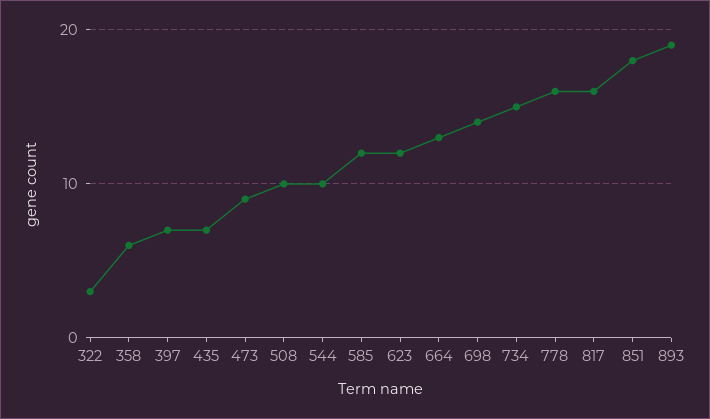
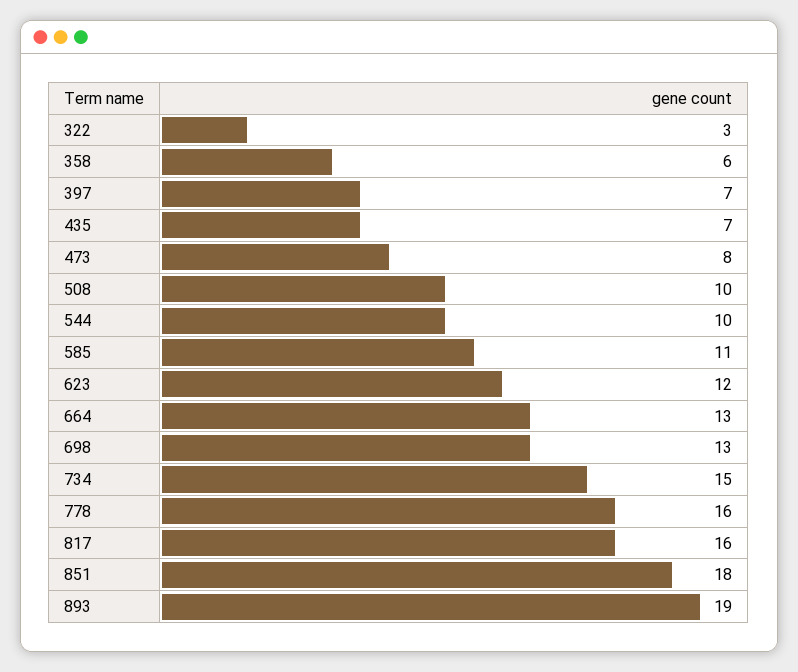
473: 9 -> 8
585: 12 -> 11
698: 14 -> 13

